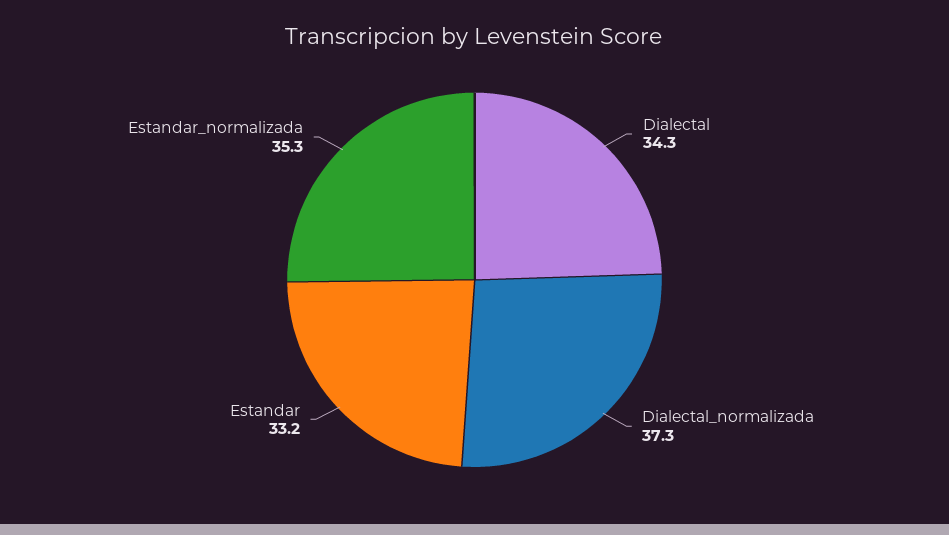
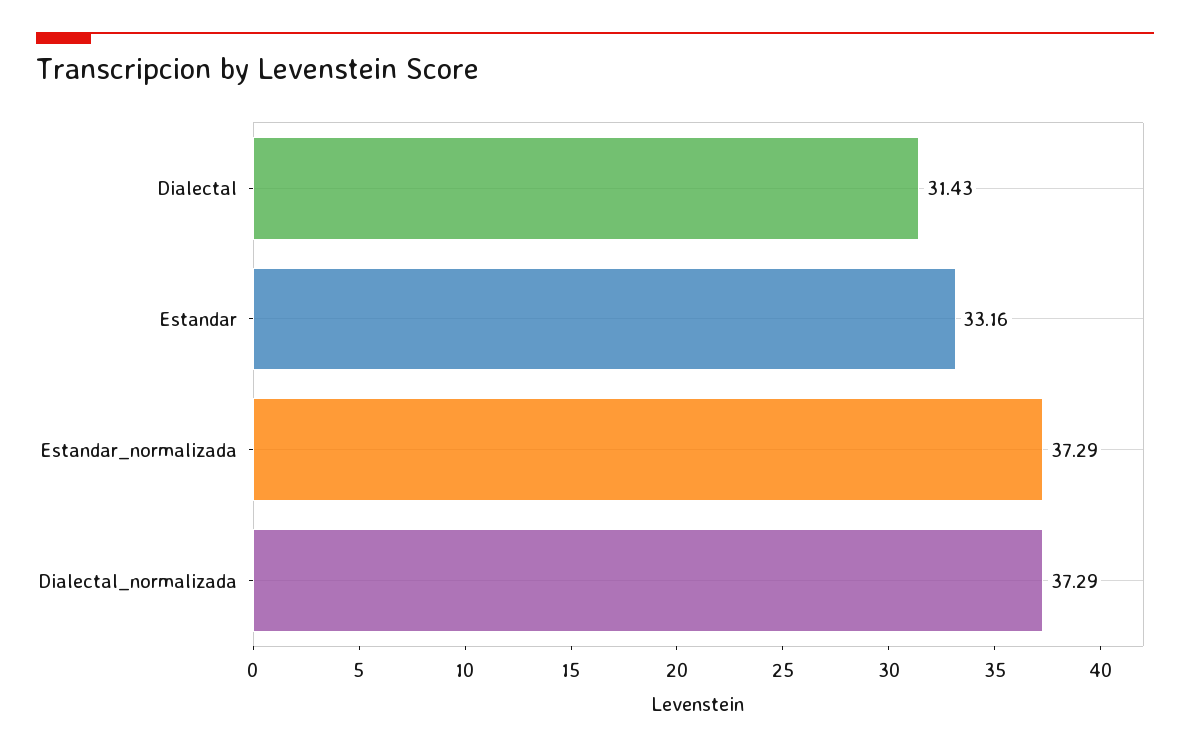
Dialectal: 34.3 -> 31.43
Estandar_normalizada: 35.3 -> 37.29

